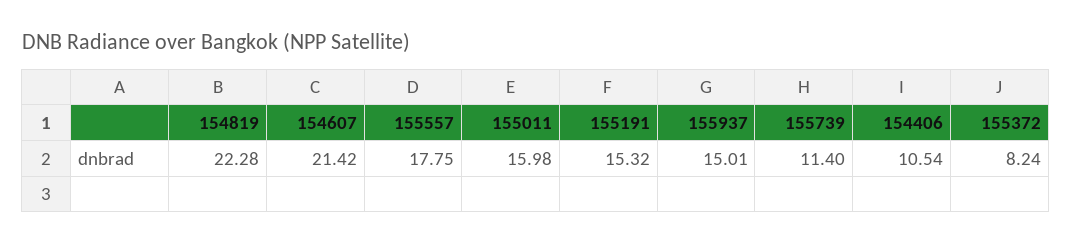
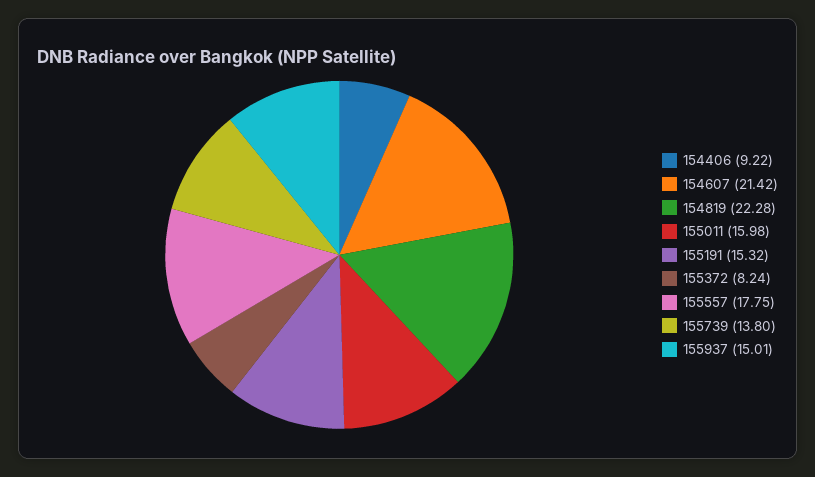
155739: 11.4 -> 13.8
154406: 10.54 -> 9.22

